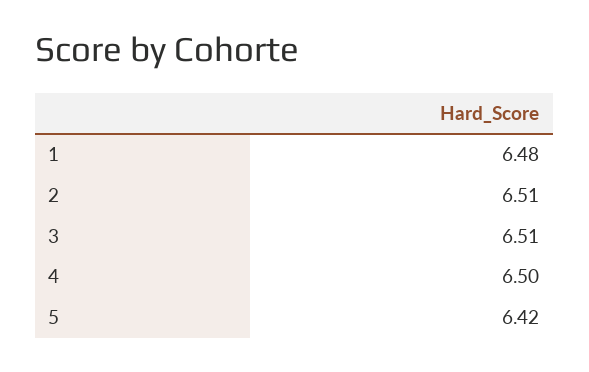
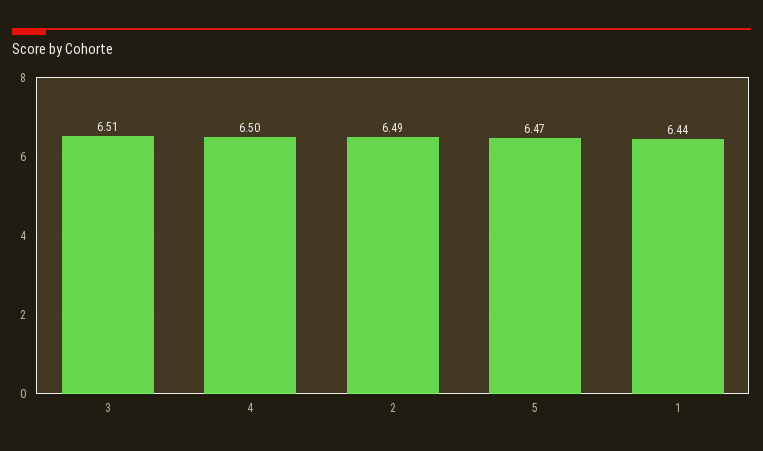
1: 6.48 -> 6.44
2: 6.51 -> 6.49
5: 6.42 -> 6.47

